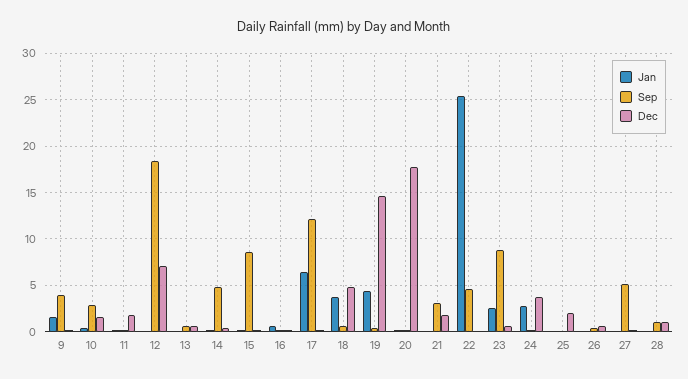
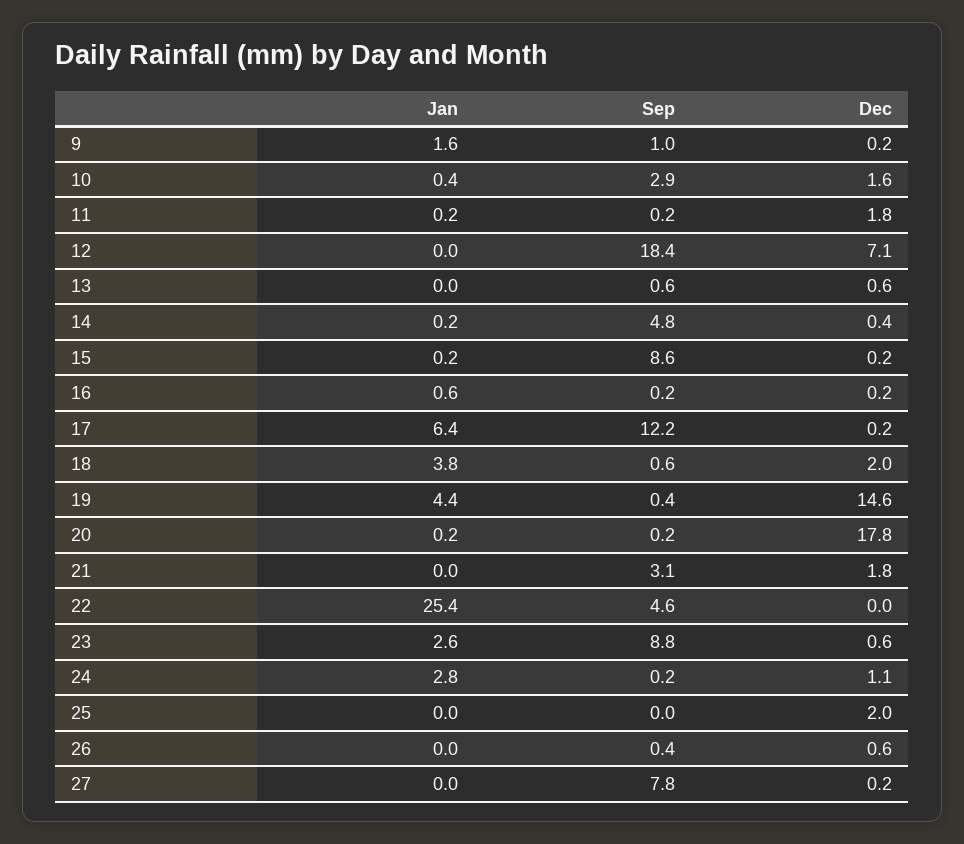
Sep, 9: 4 -> 1
Dec, 18: 5 -> 2
Dec, 24: 4 -> 1.1
Sep, 27: 5 -> 7.8
Jan, 28: 0 -> none
Sep, 28: 1 -> none
Dec, 28: 1 -> none

